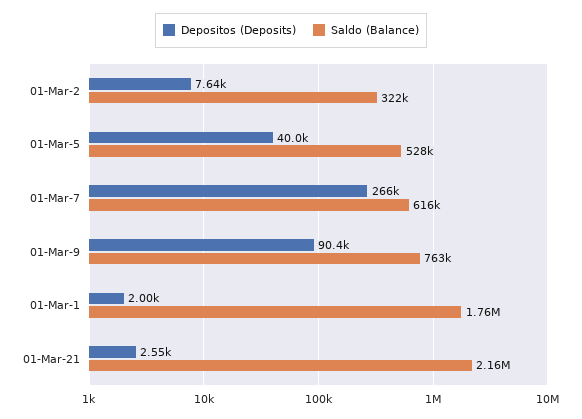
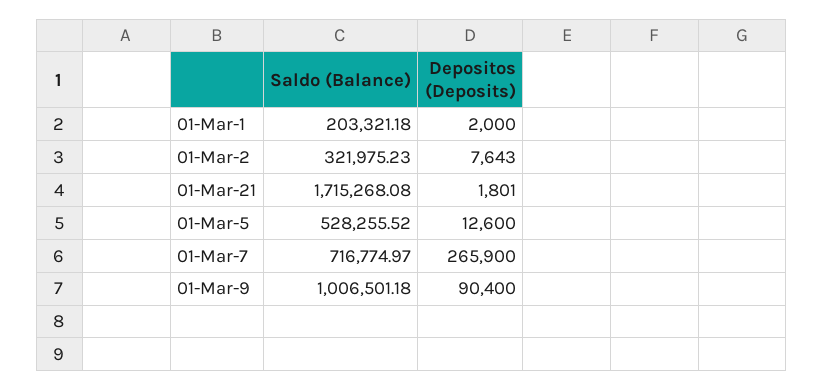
Depositos (Deposits), 01-Mar-5: 40000 -> 12600
Saldo (Balance), 01-Mar-7: 616000 -> 716774.97
Saldo (Balance), 01-Mar-9: 763000 -> 1006501.18
Saldo (Balance), 01-Mar-1: 1760000 -> 203321.18
Depositos (Deposits), 01-Mar-21: 2550 -> 1801
Saldo (Balance), 01-Mar-21: 2160000 -> 1715268.08

